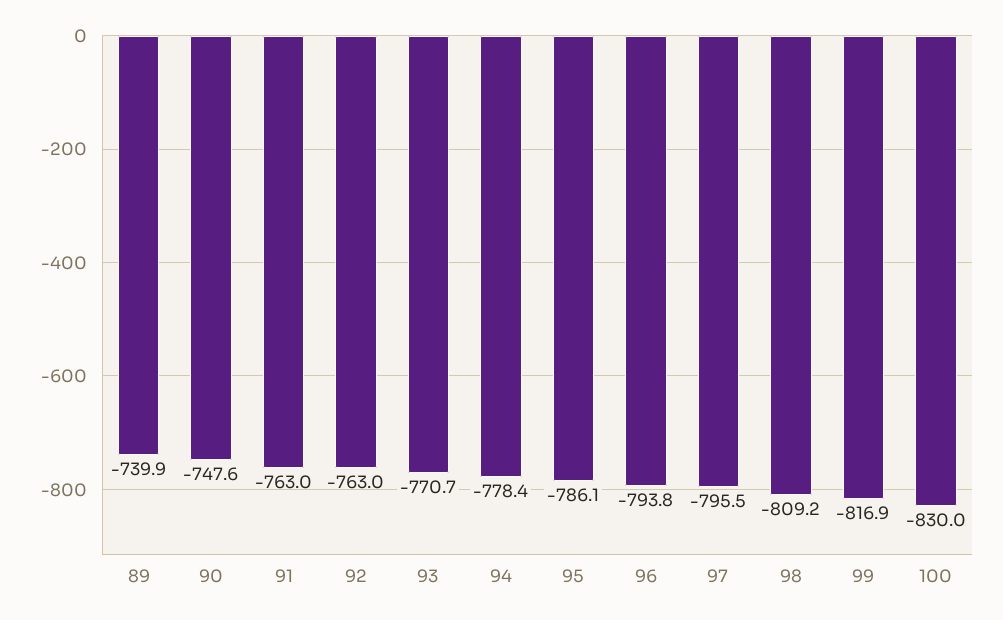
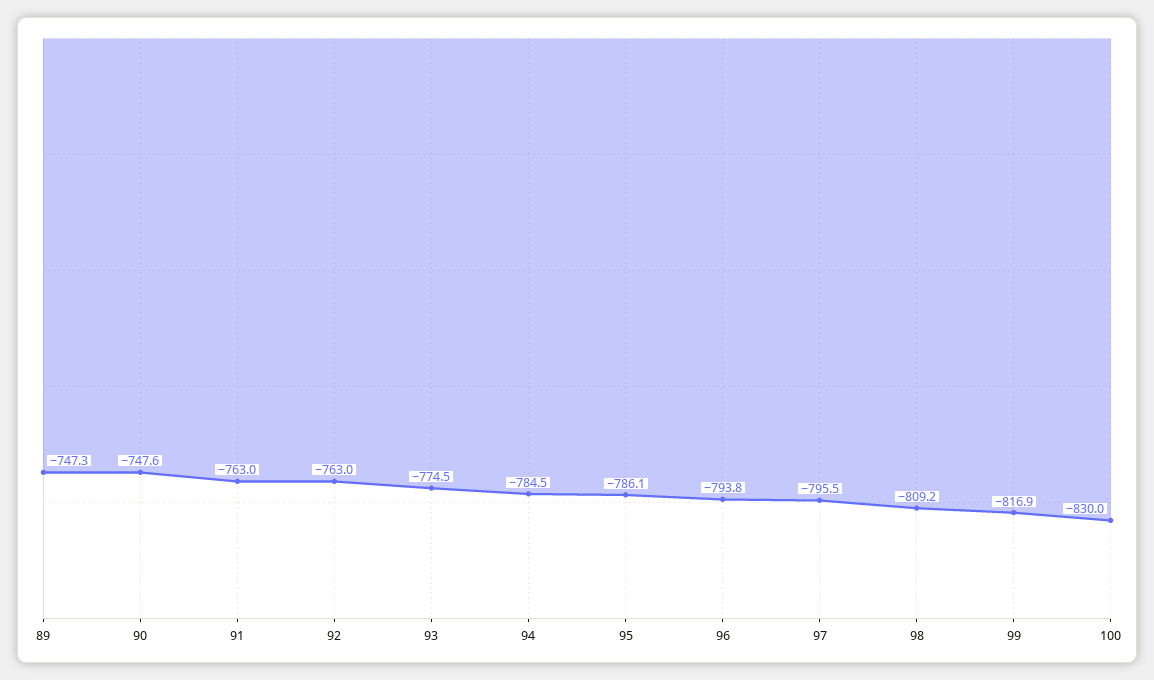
89: -739.9 -> -747.3
93: -770.7 -> -774.5
94: -778.4 -> -784.5

